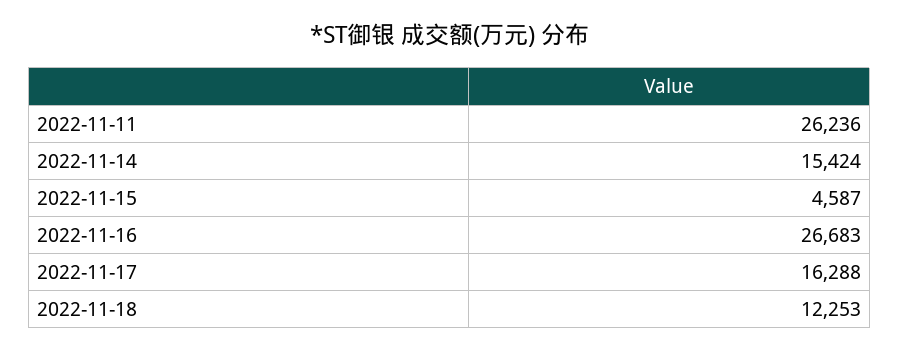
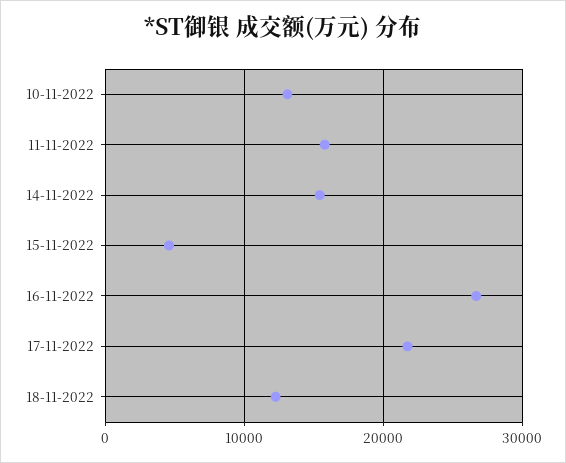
2022-11-11: 26236 -> 16000
2022-11-17: 16288 -> 22000
10-11-2022: none -> 13000

